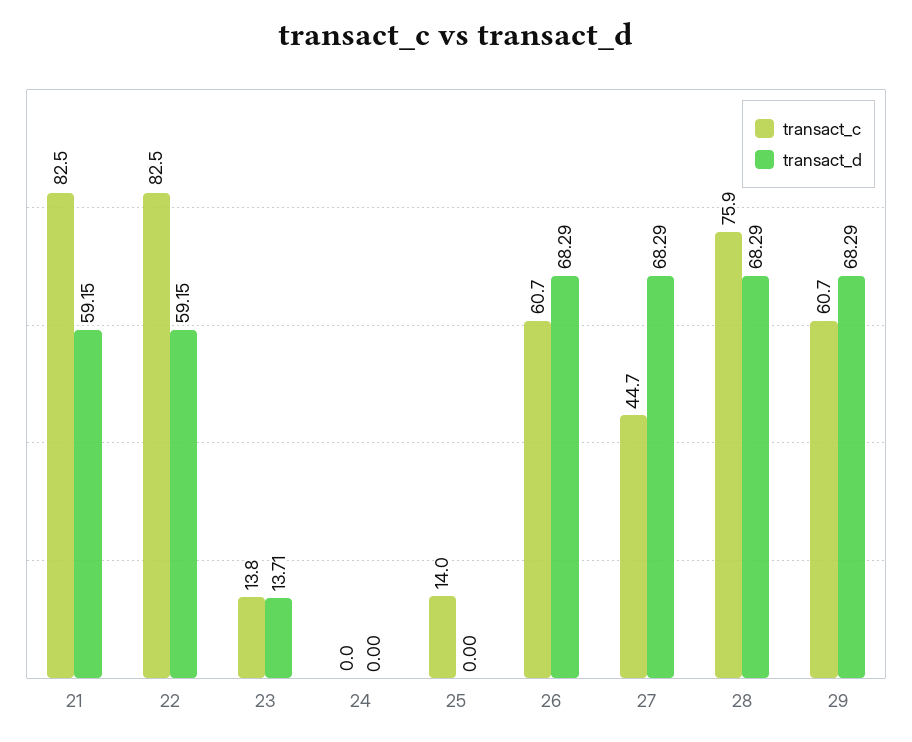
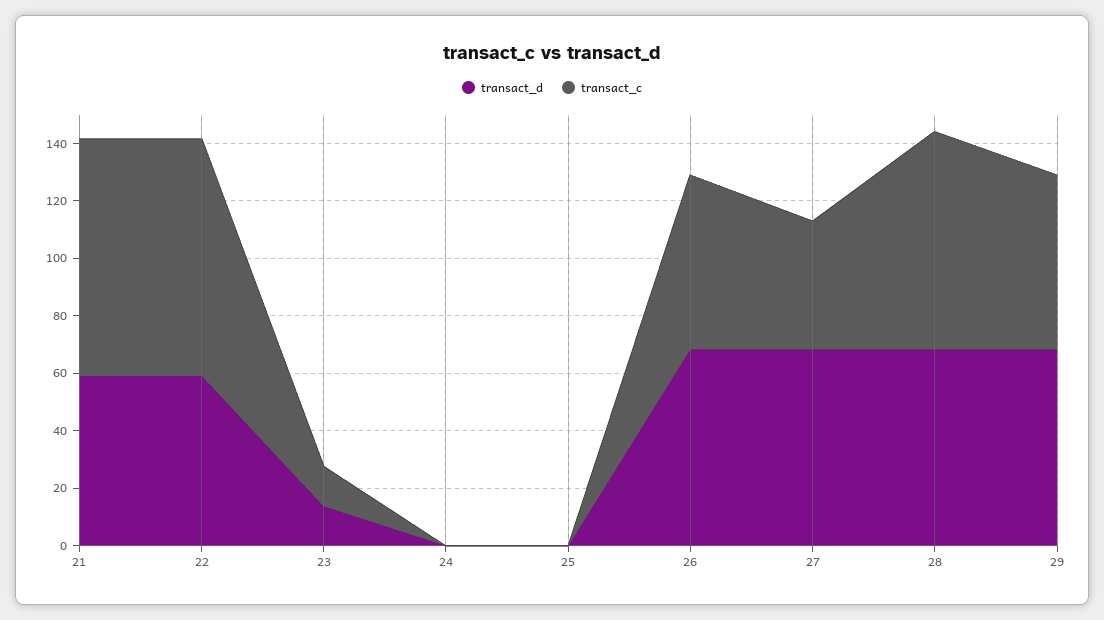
transact_c, 25: 14 -> 0

